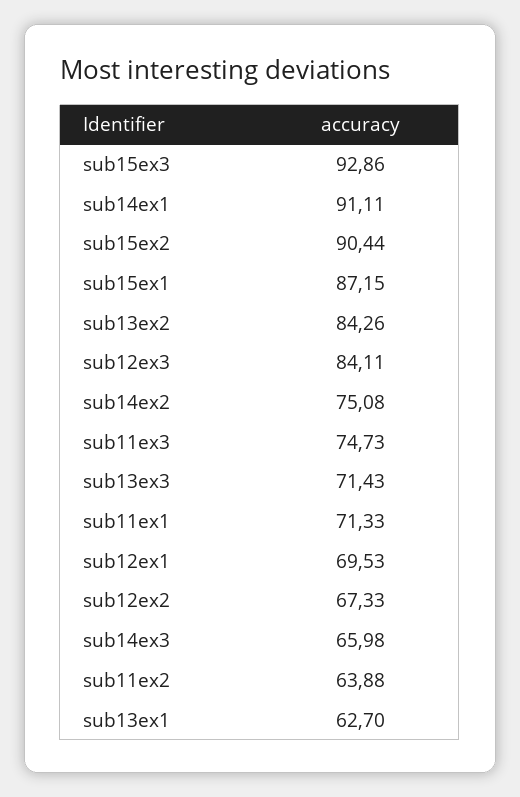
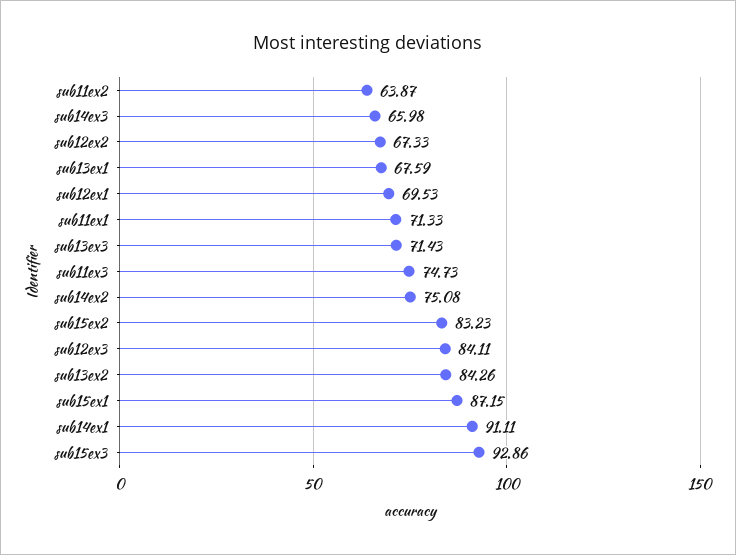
sub15ex2: 90.44 -> 83.23
sub11ex2: 63.88 -> 63.87
sub13ex1: 62.7 -> 67.59

